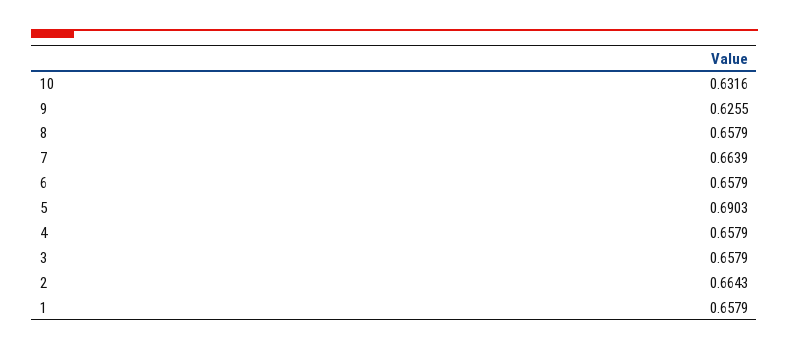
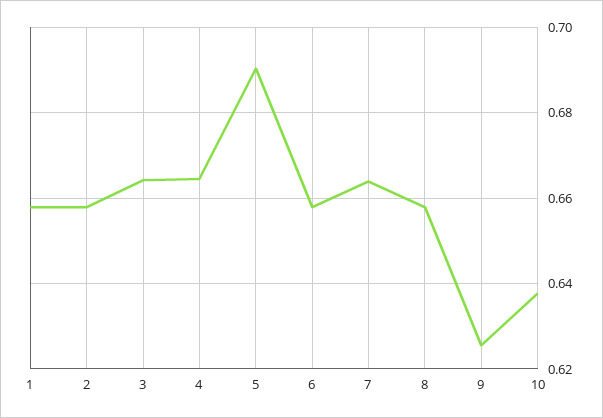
10: 0.6316 -> 0.638
4: 0.6579 -> 0.664
3: 0.6579 -> 0.664
2: 0.6643 -> 0.658

